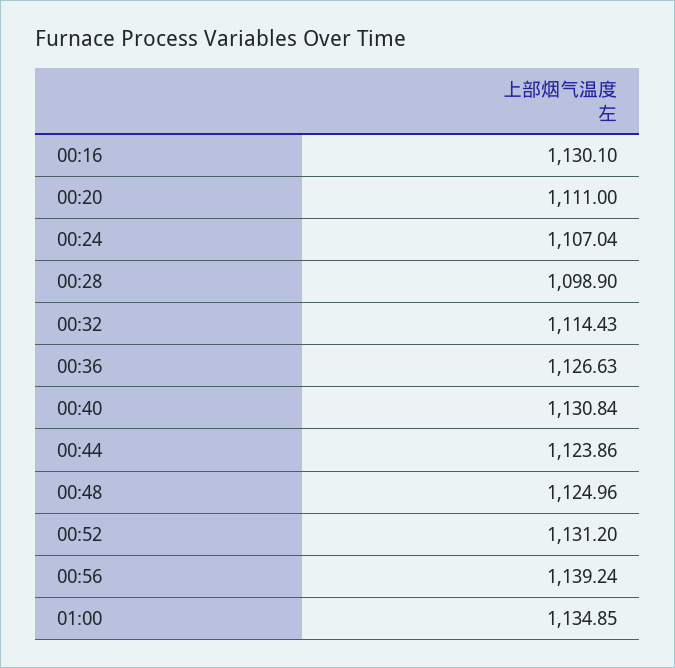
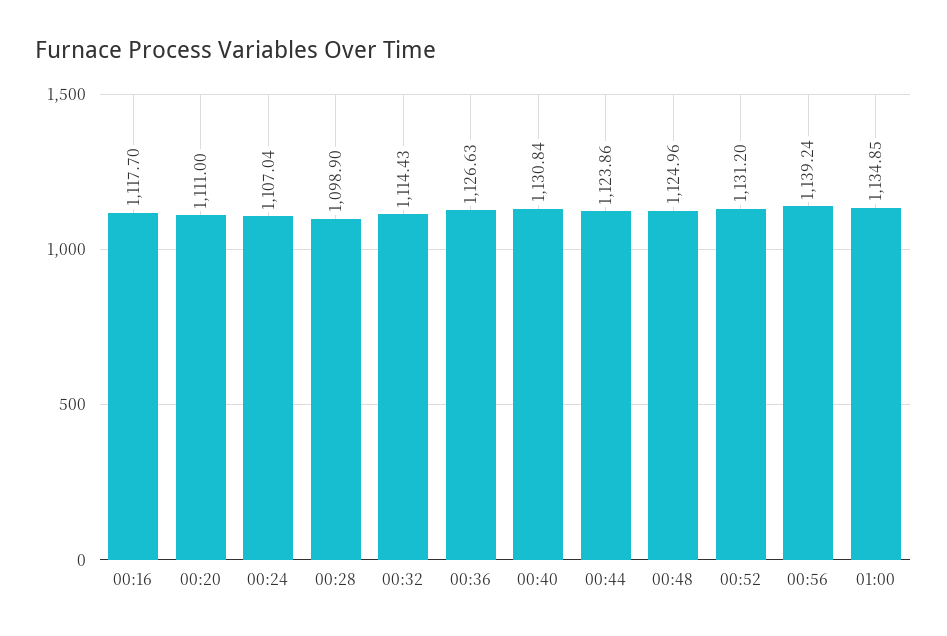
00:16: 1130.1 -> 1117.7

